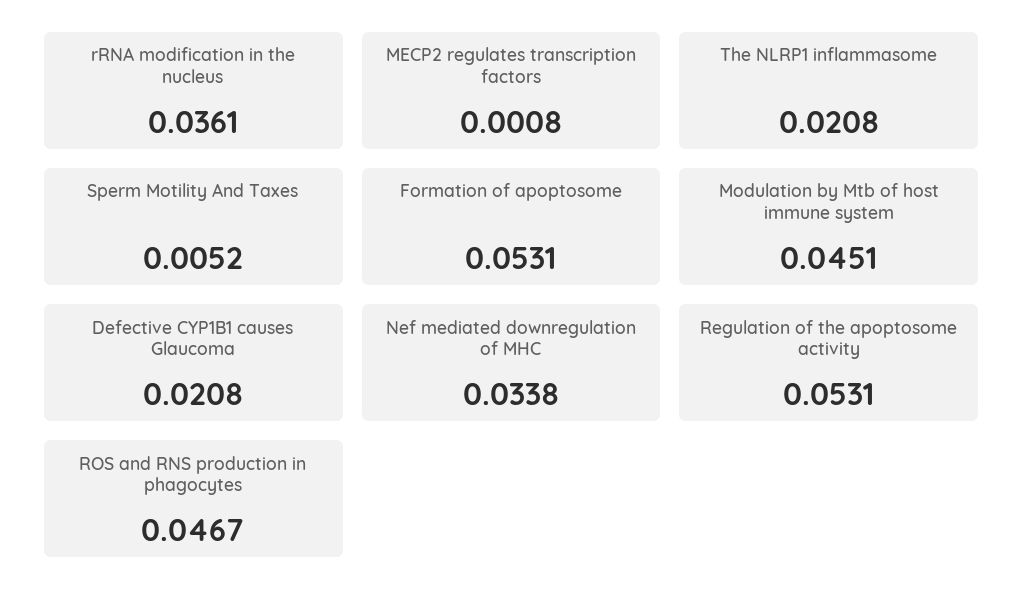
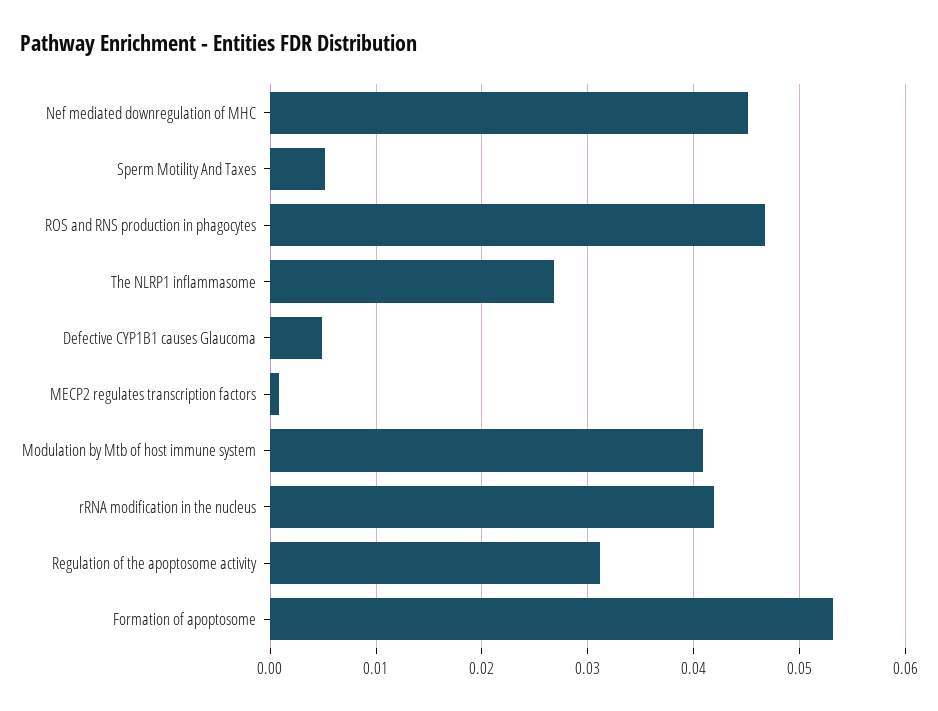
rRNA modification in the nucleus: 0.0361 -> 0.042
The NLRP1 inflammasome: 0.0208 -> 0.027
Modulation by Mtb of host immune system: 0.0451 -> 0.041
Defective CYP1B1 causes Glaucoma: 0.0208 -> 0.005
Nef mediated downregulation of MHC: 0.0338 -> 0.045
Regulation of the apoptosome activity: 0.0531 -> 0.031

